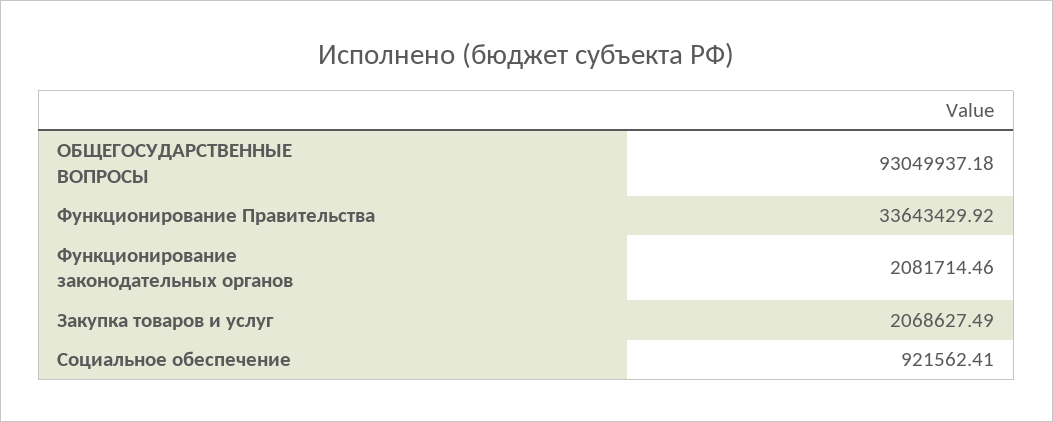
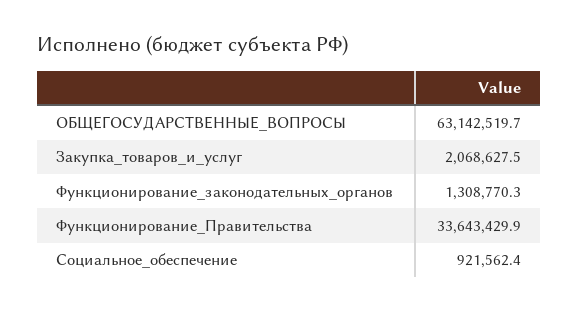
ОБЩЕГОСУДАРСТВЕННЫЕ ВОПРОСЫ: 93049937.18 -> 63142519.7
Функционирование законодательных органов: 2081714.46 -> 1308770.3

